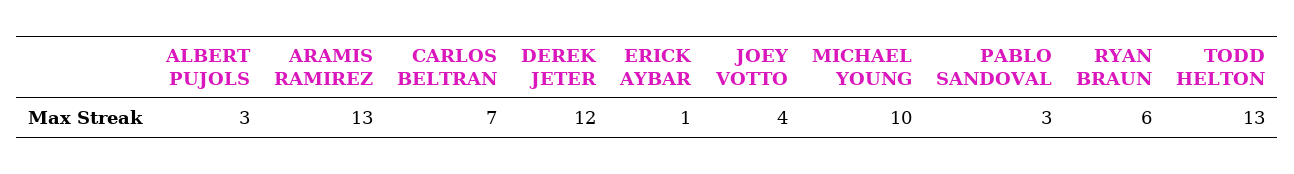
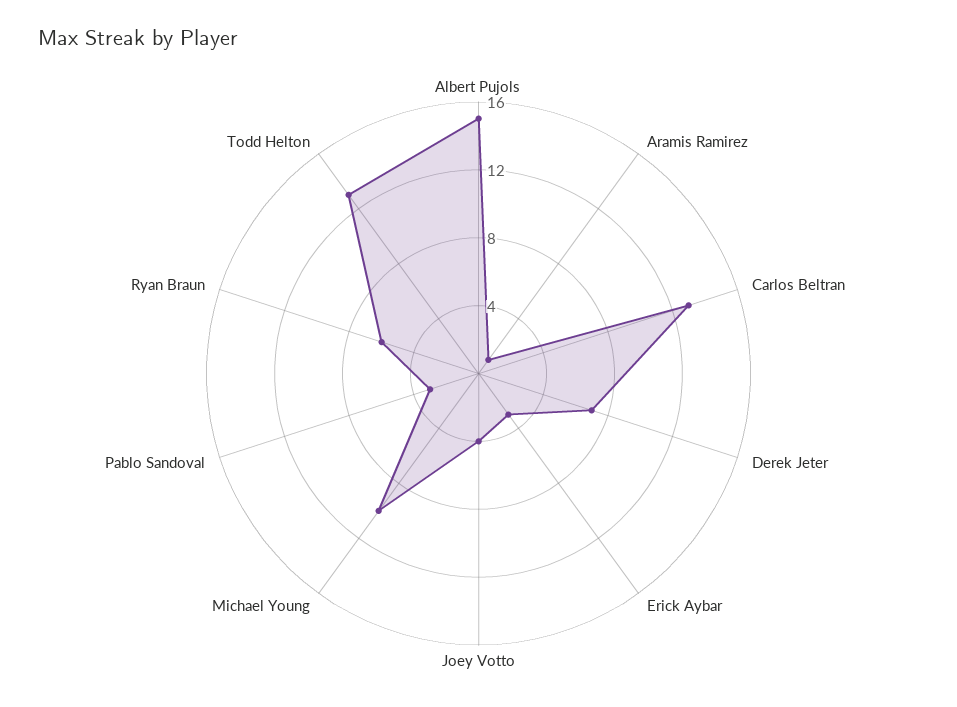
ALBERT PUJOLS: 3 -> 15
ARAMIS RAMIREZ: 13 -> 1
CARLOS BELTRAN: 7 -> 13
DEREK JETER: 12 -> 7
ERICK AYBAR: 1 -> 3

